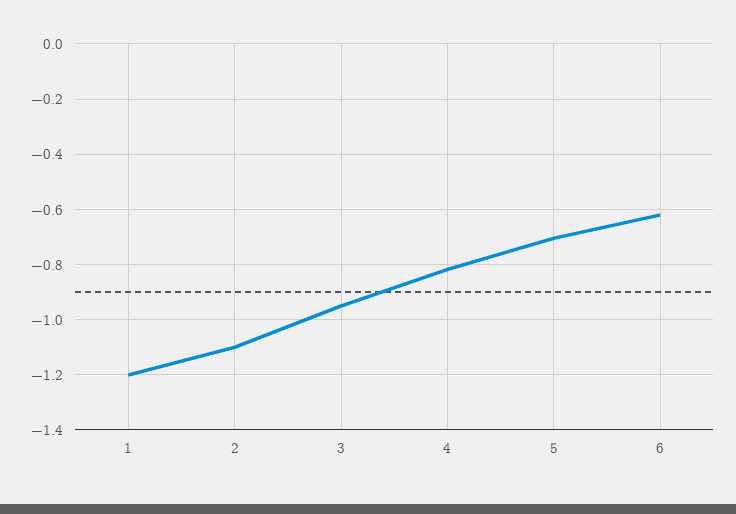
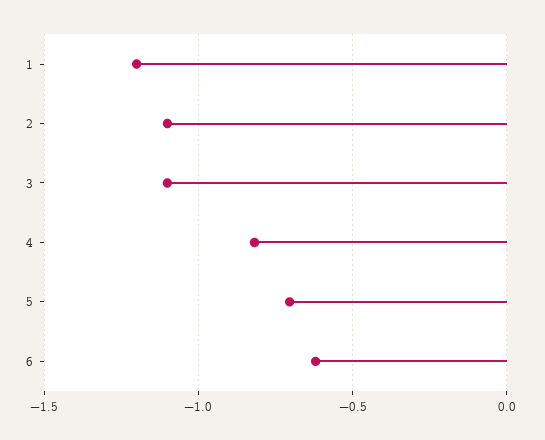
3: -0.95 -> -1.1

